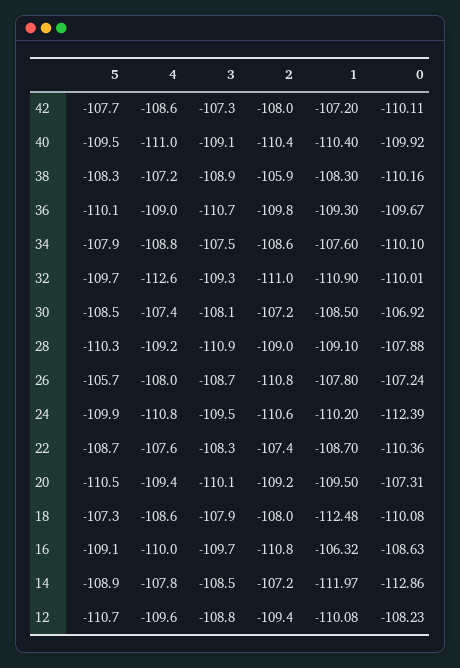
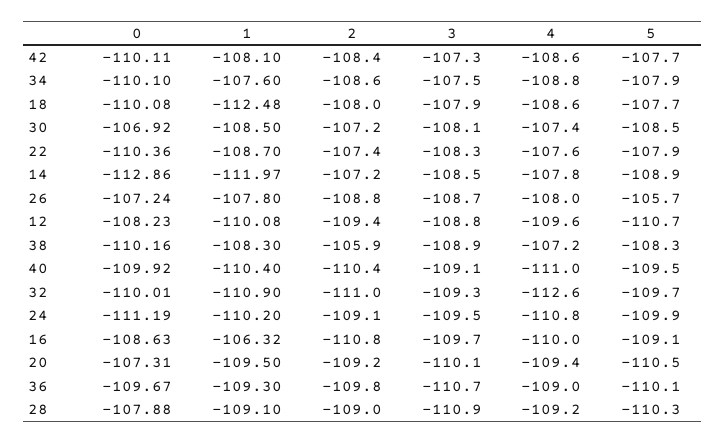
2, 42: -108 -> -108.4
1, 42: -107.2 -> -108.1
2, 26: -110.8 -> -108.8
2, 24: -110.6 -> -109.1
0, 24: -112.39 -> -111.19
5, 22: -108.7 -> -107.9
5, 18: -107.3 -> -107.7

